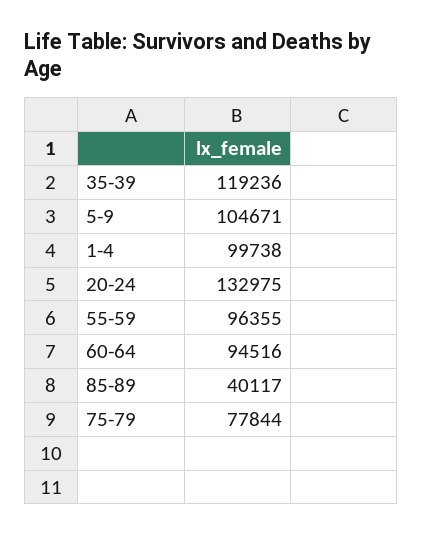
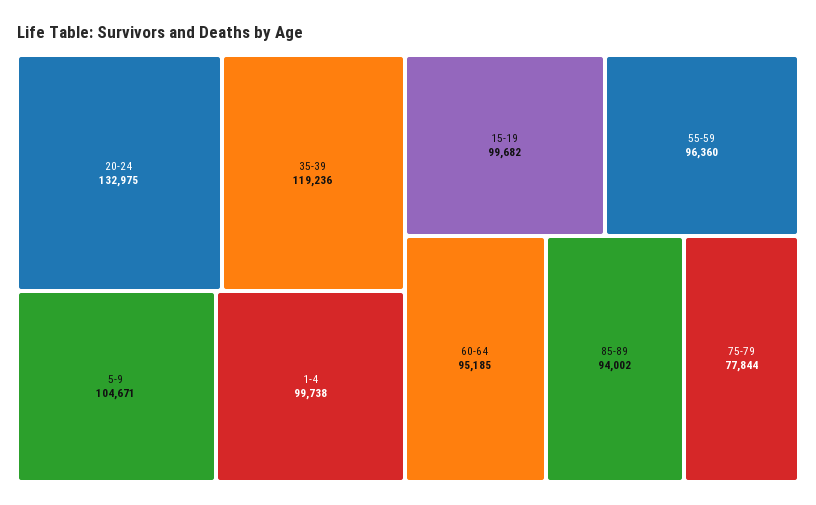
55-59: 96355 -> 96360
60-64: 94516 -> 95185
85-89: 40117 -> 94002
15-19: none -> 99682

